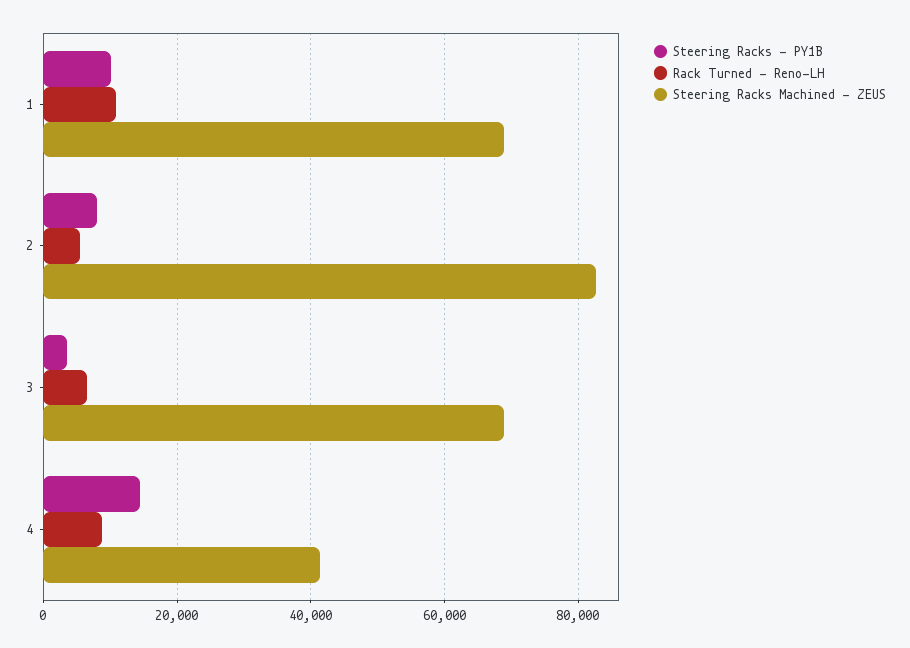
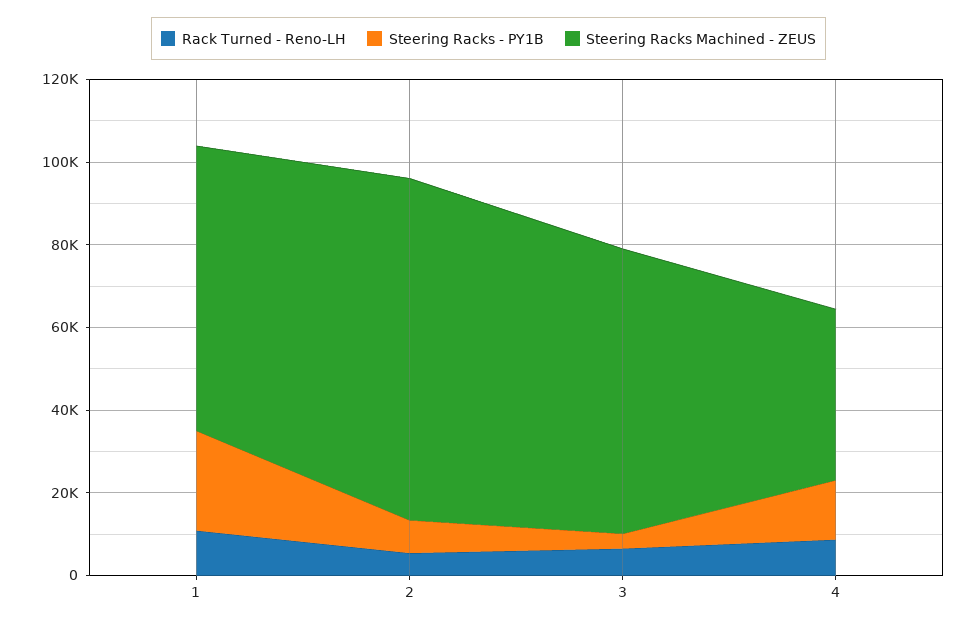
Steering Racks - PY1B, 1: 10000 -> 25000

